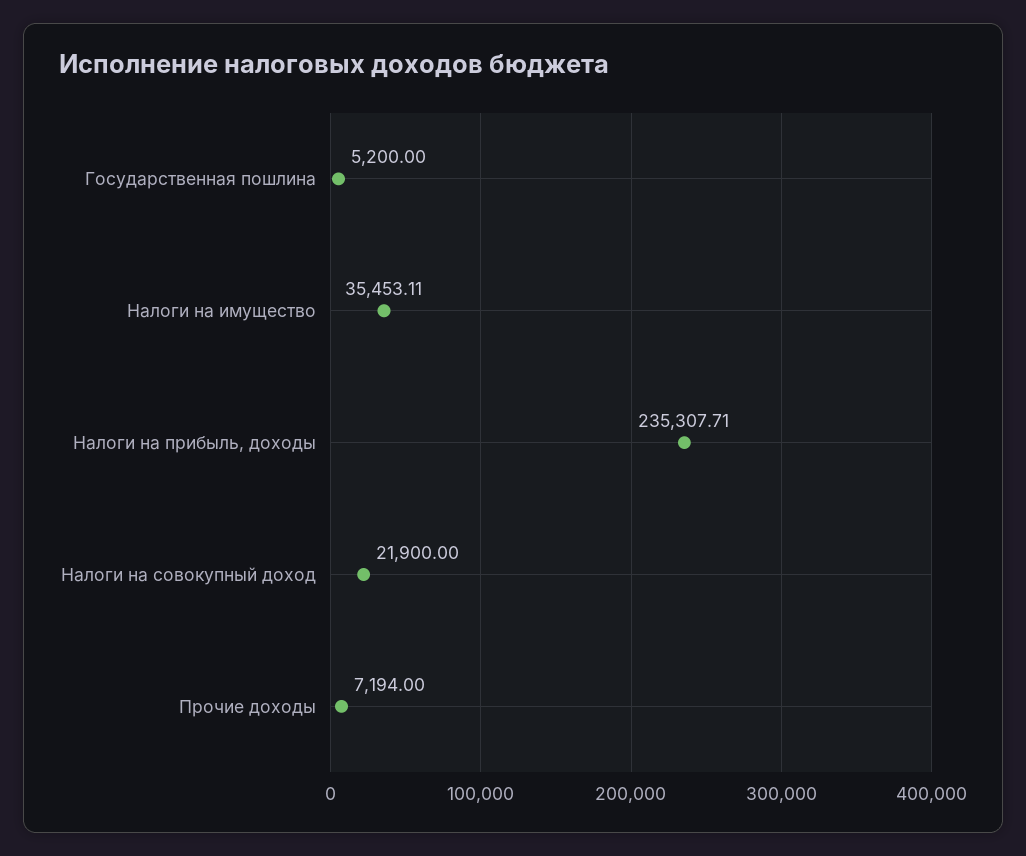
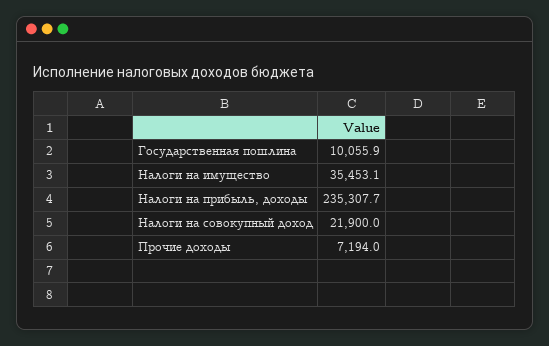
Государственная пошлина: 5200 -> 10055.9

